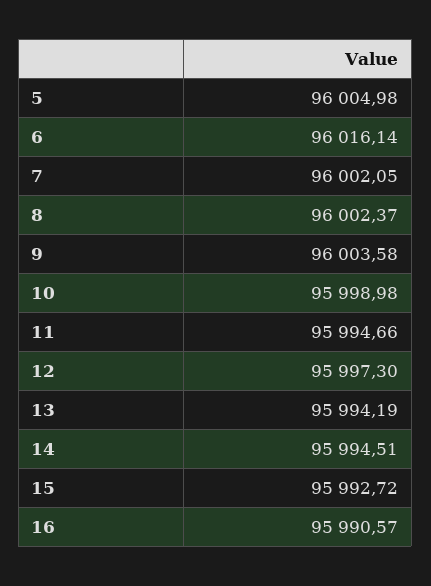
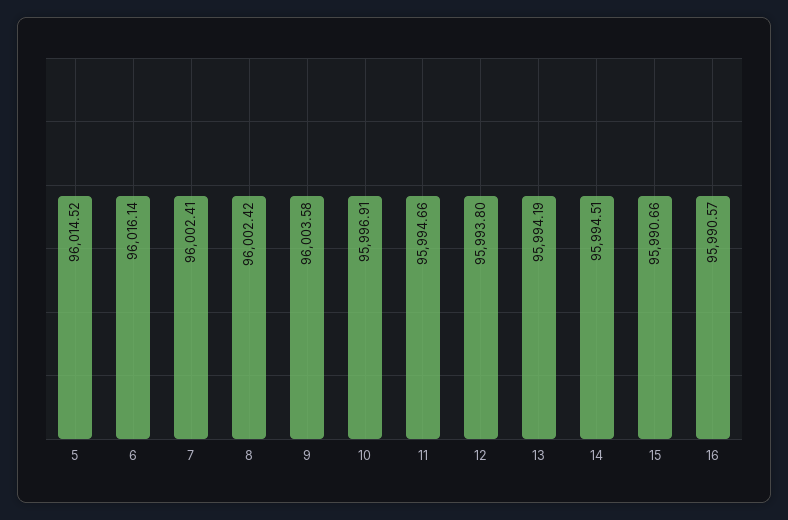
5: 96004.98 -> 96014.52
7: 96002.05 -> 96002.41
8: 96002.37 -> 96002.42
10: 95998.98 -> 95996.91
12: 95997.3 -> 95993.8
15: 95992.72 -> 95990.66

